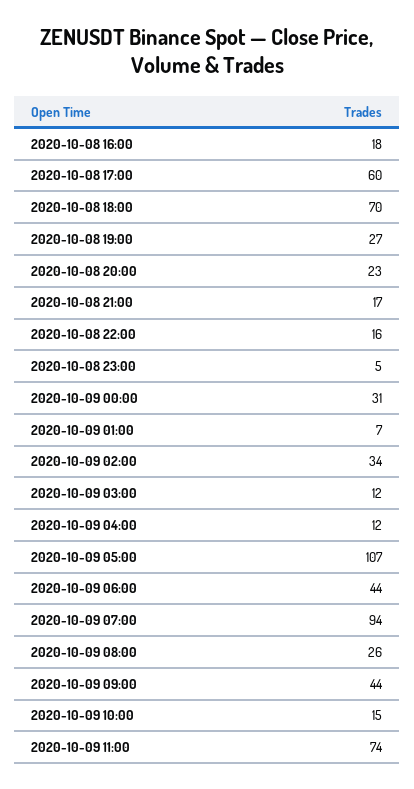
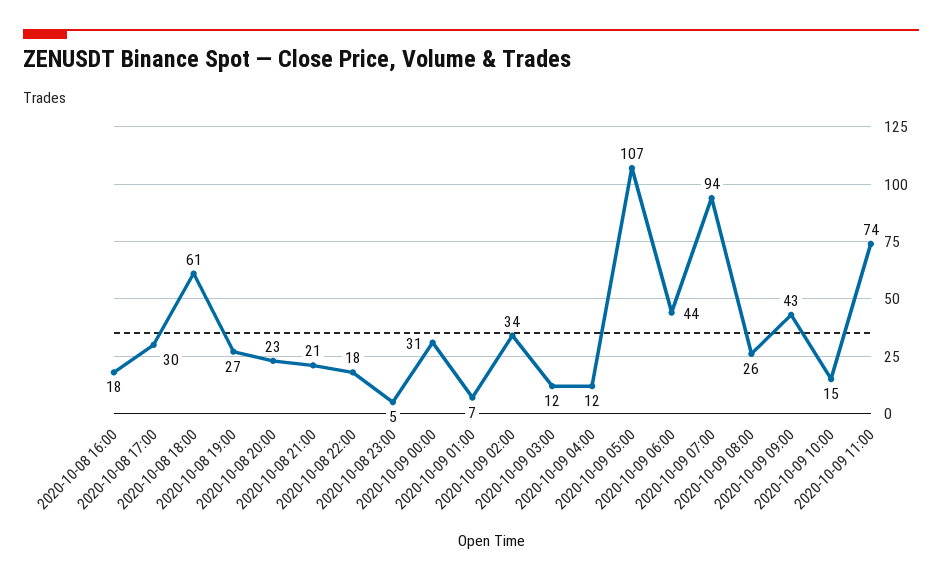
2020-10-08 17:00: 60 -> 30
2020-10-08 18:00: 70 -> 61
2020-10-08 21:00: 17 -> 21
2020-10-08 22:00: 16 -> 18
2020-10-09 09:00: 44 -> 43

